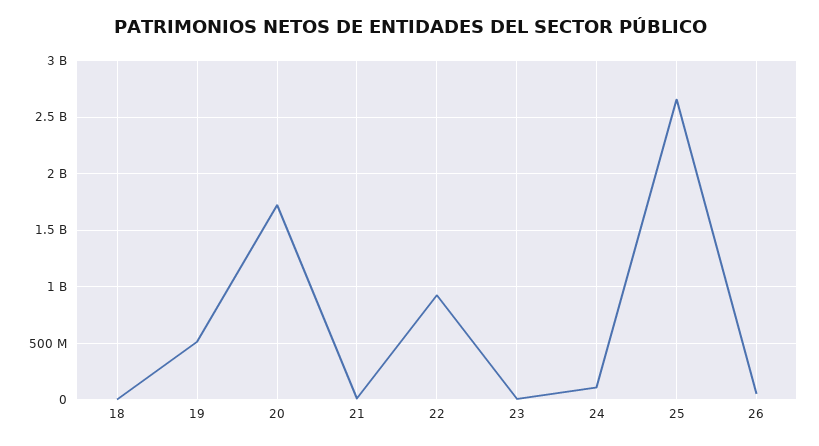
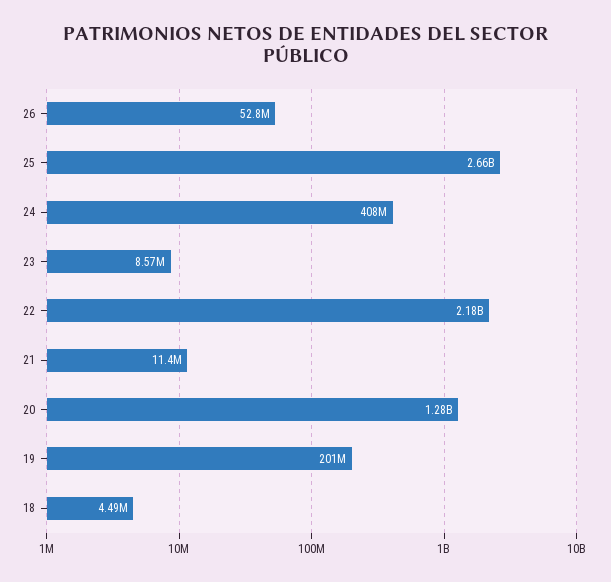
19: 500000000 -> 201000000
20: 1700000000 -> 1280000000
22: 900000000 -> 2180000000
24: 100000000 -> 408000000

